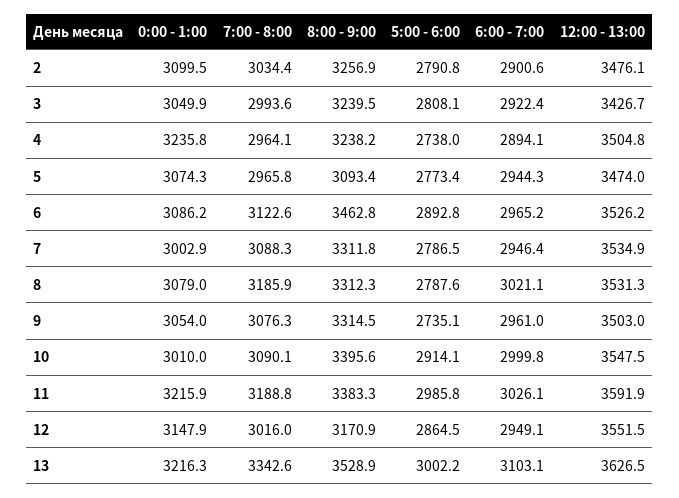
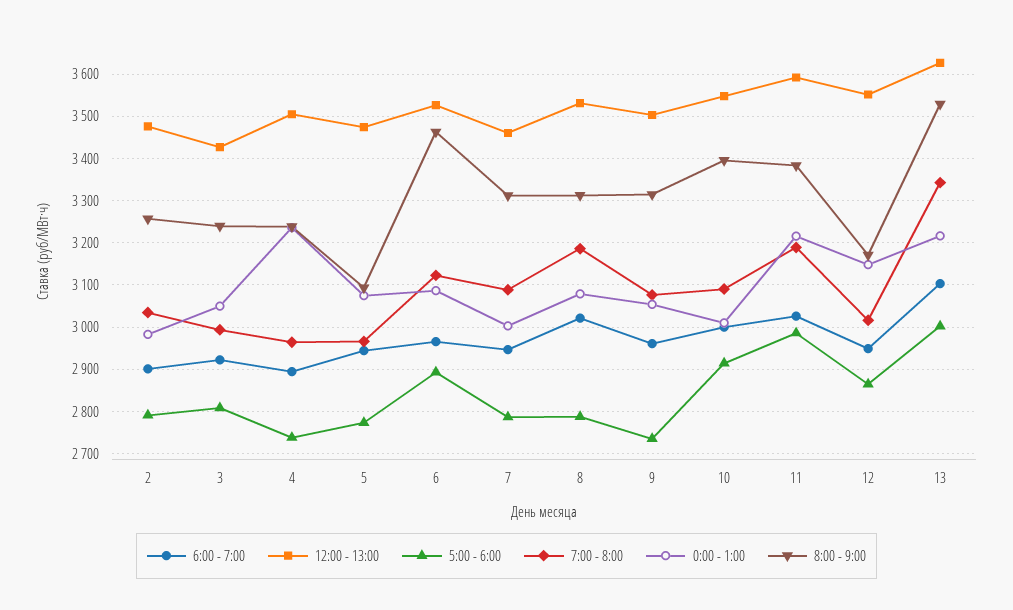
0:00 - 1:00, 2: 3099.5 -> 2980
12:00 - 13:00, 7: 3534.9 -> 3460

